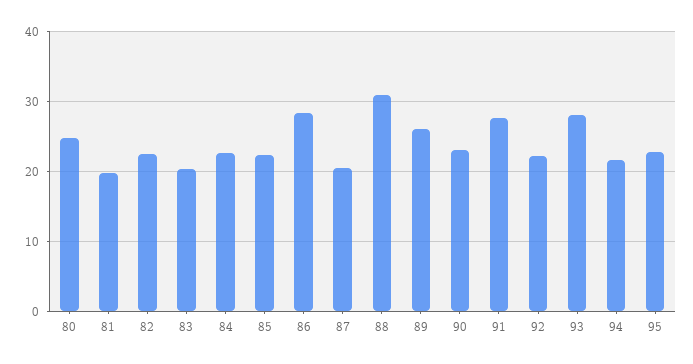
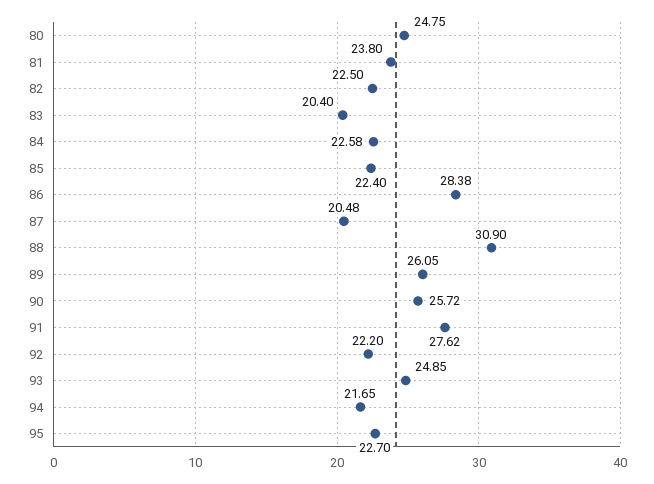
81: 20 -> 23.8
90: 23 -> 25.72
93: 28 -> 24.85

